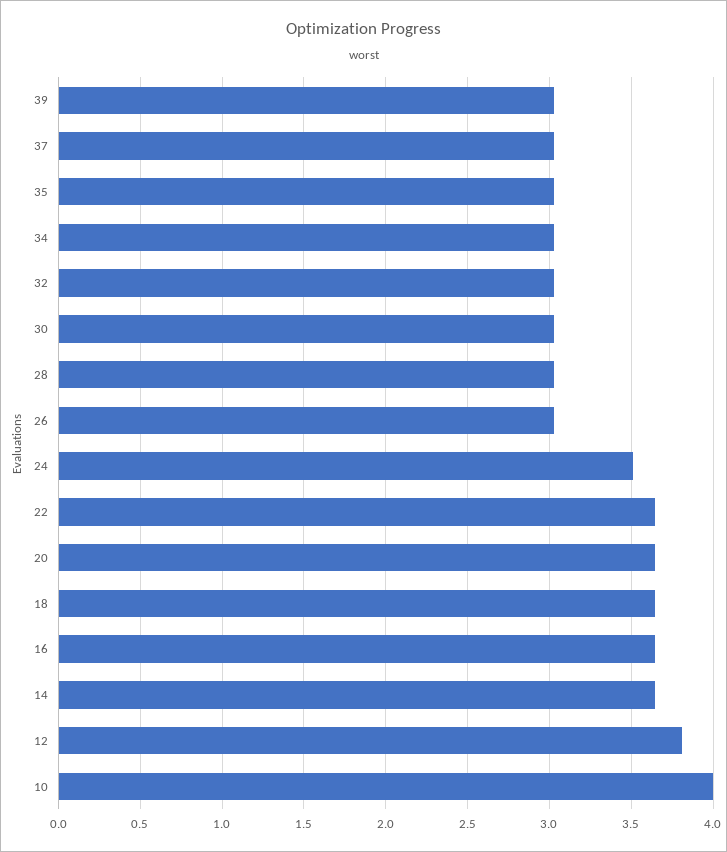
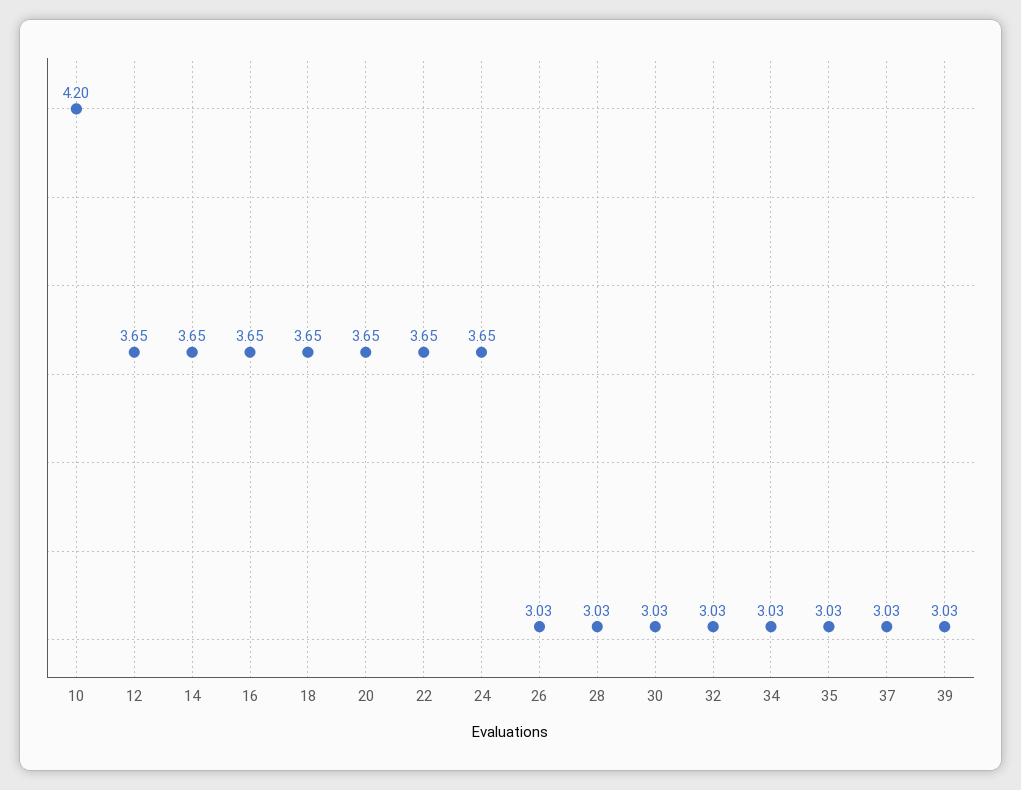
24: 3.5 -> 3.65
12: 3.8 -> 3.65
10: 4 -> 4.2

